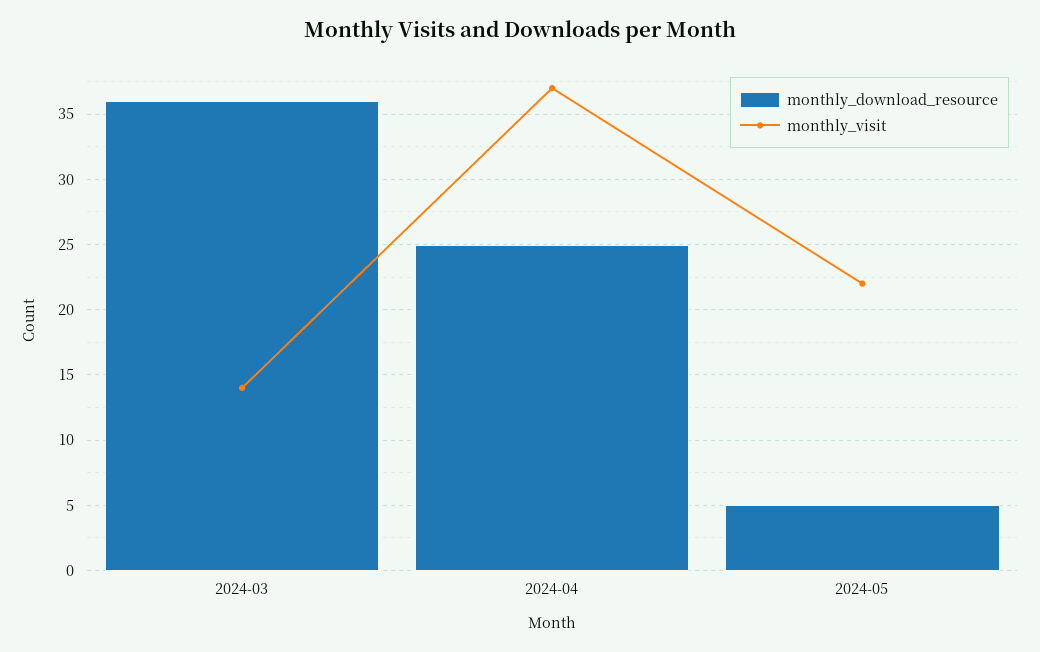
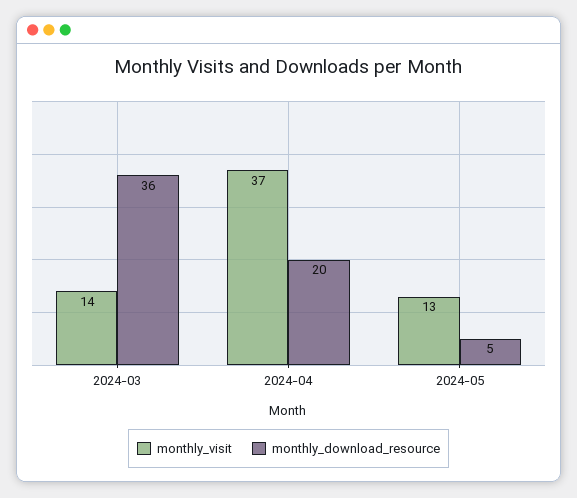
monthly_download_resource, 2024-04: 25 -> 20
monthly_visit, 2024-05: 22 -> 13

